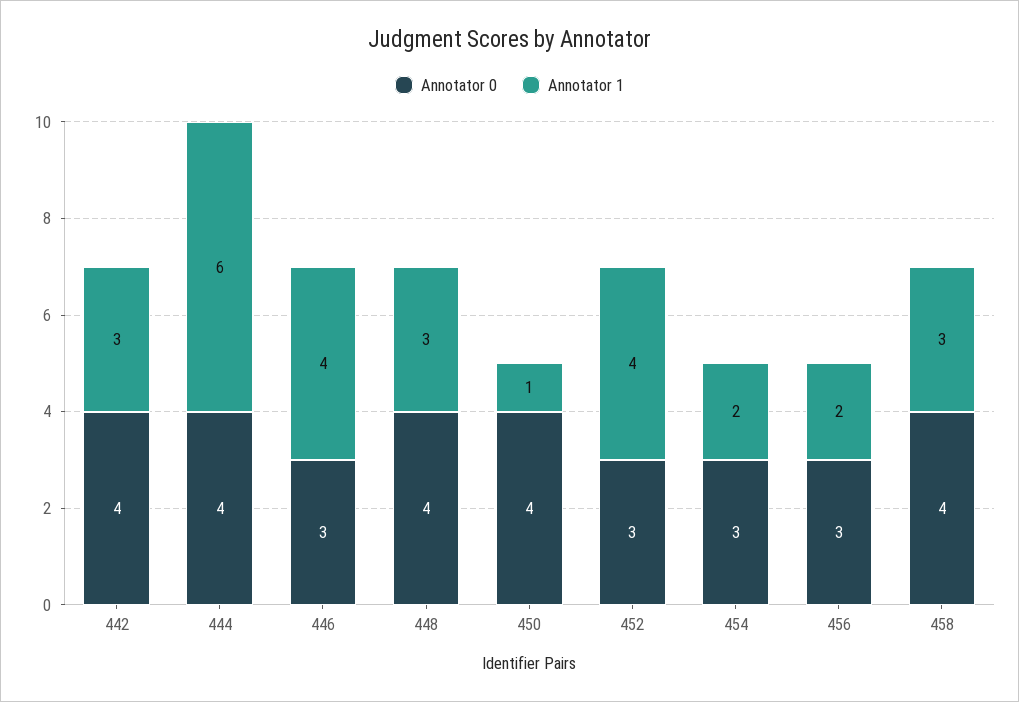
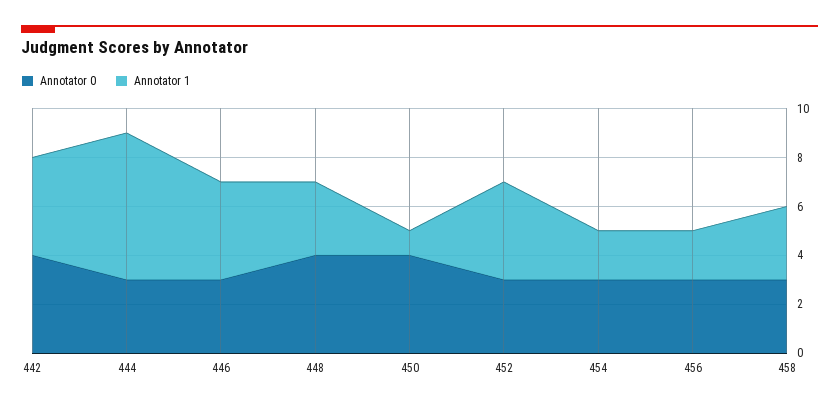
Annotator 1, 442: 3 -> 4
Annotator 0, 444: 4 -> 3
Annotator 0, 458: 4 -> 3

